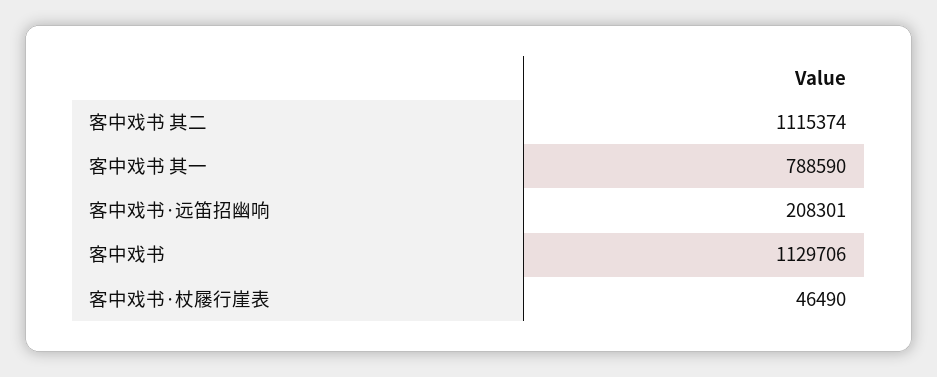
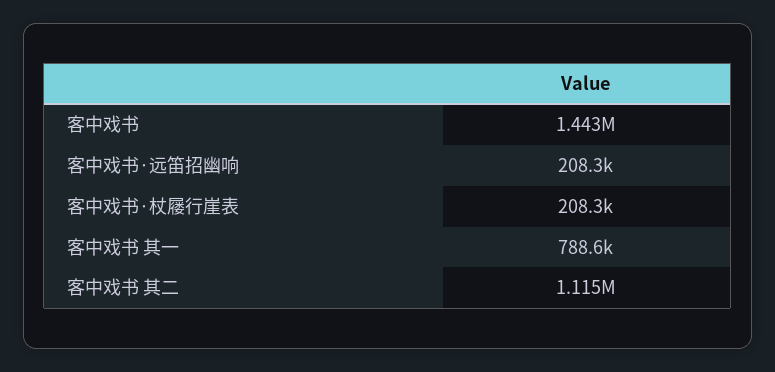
客中戏书: 1129706 -> 1443000
客中戏书·杖屦行崖表: 46490 -> 208300

